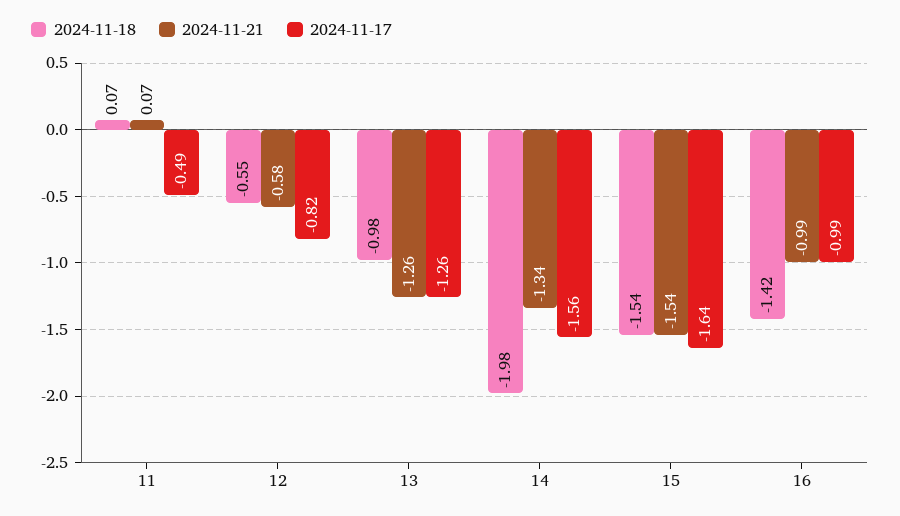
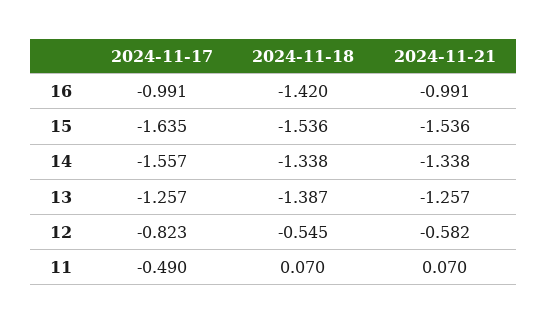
2024-11-18, 13: -0.98 -> -1.387
2024-11-18, 14: -1.98 -> -1.338

